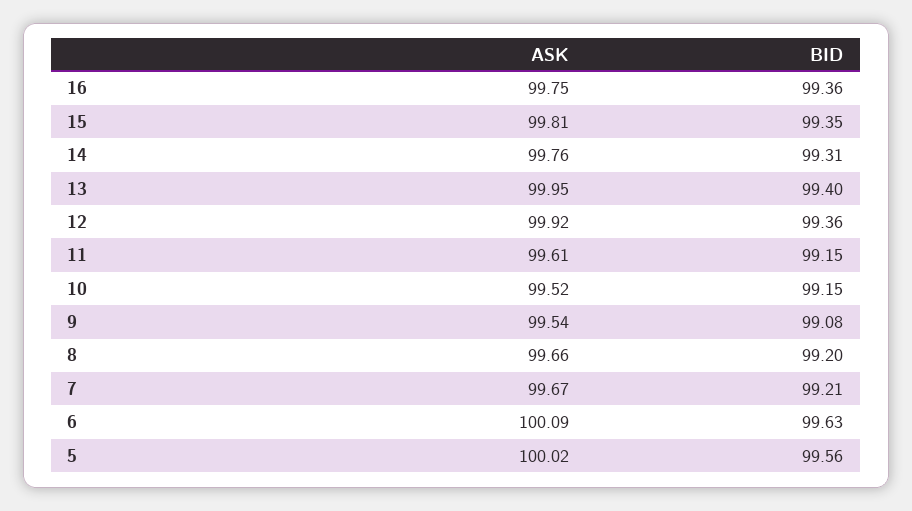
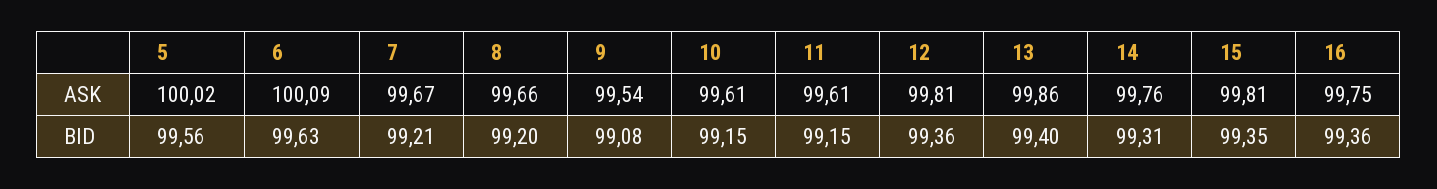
ASK, 13: 99.95 -> 99.86
ASK, 12: 99.92 -> 99.81
ASK, 10: 99.52 -> 99.61

